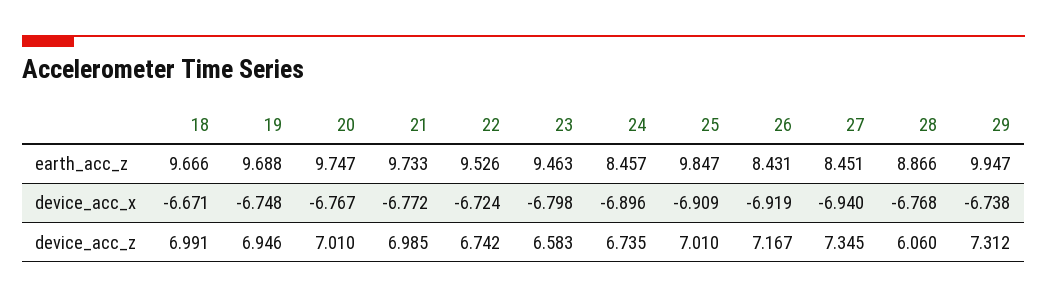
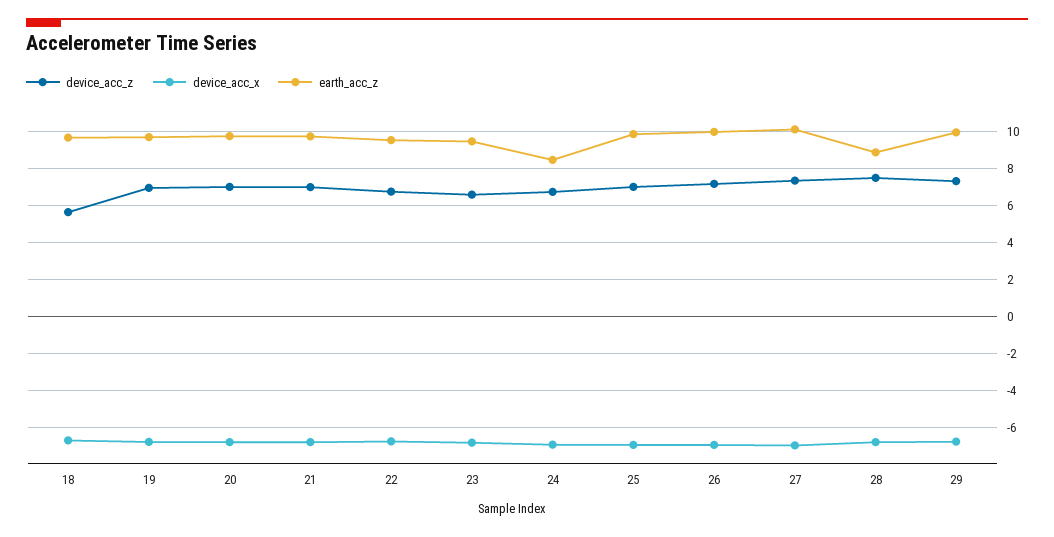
earth_acc_z, 26: 8.431 -> 10
earth_acc_z, 27: 8.451 -> 10
device_acc_z, 18: 6.991 -> 5.5
device_acc_z, 28: 6.06 -> 7.5

